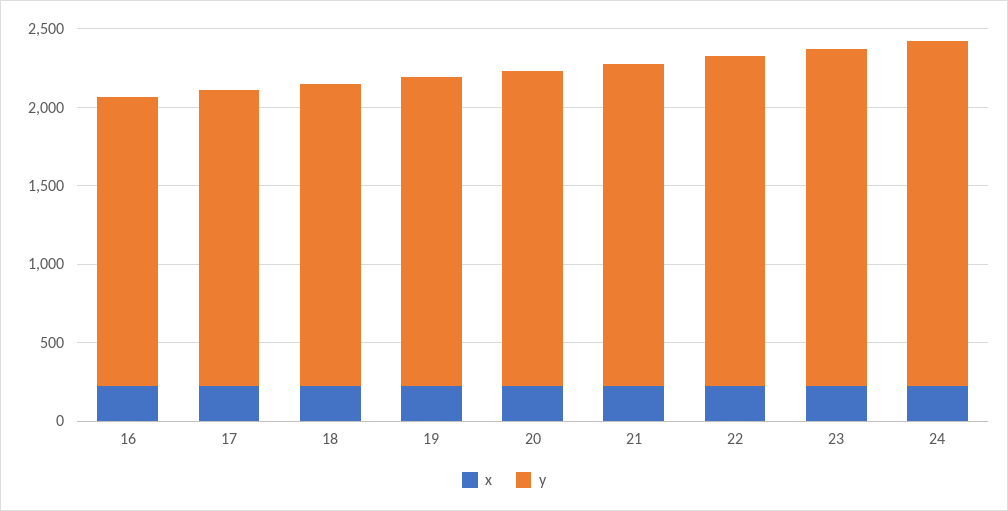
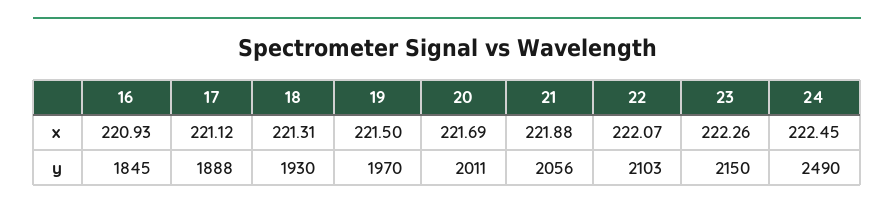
y, 24: 2200 -> 2490

